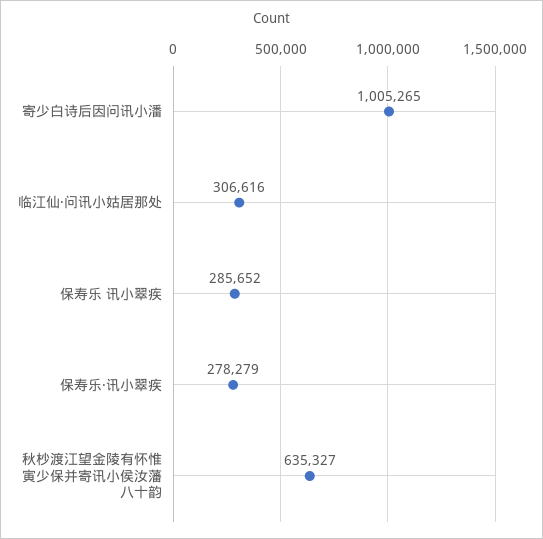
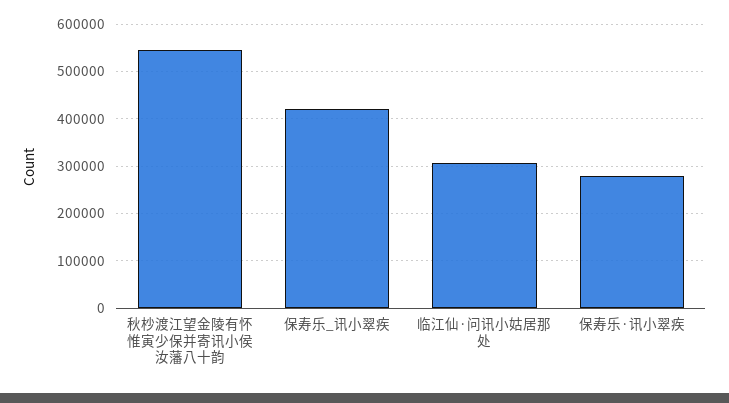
寄少白诗后因问讯小潘: 1005265 -> none
保寿乐 讯小翠疾: 285652 -> 420000
秋杪渡江望金陵有怀惟寅少保并寄讯小侯汝藩八十韵: 635327 -> 540000

